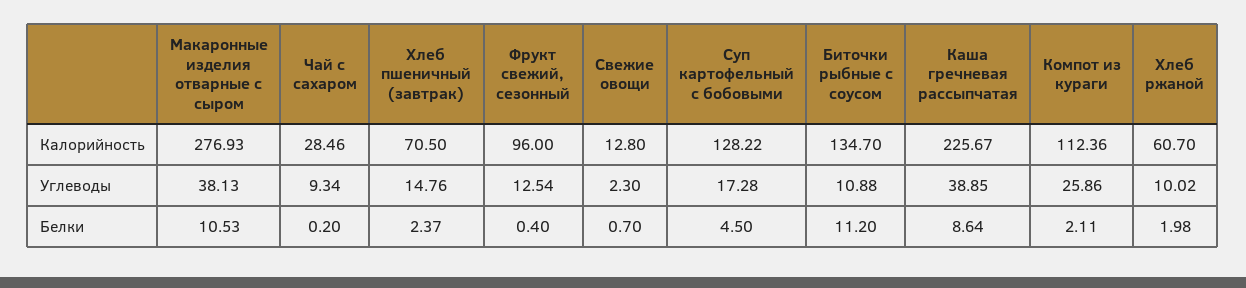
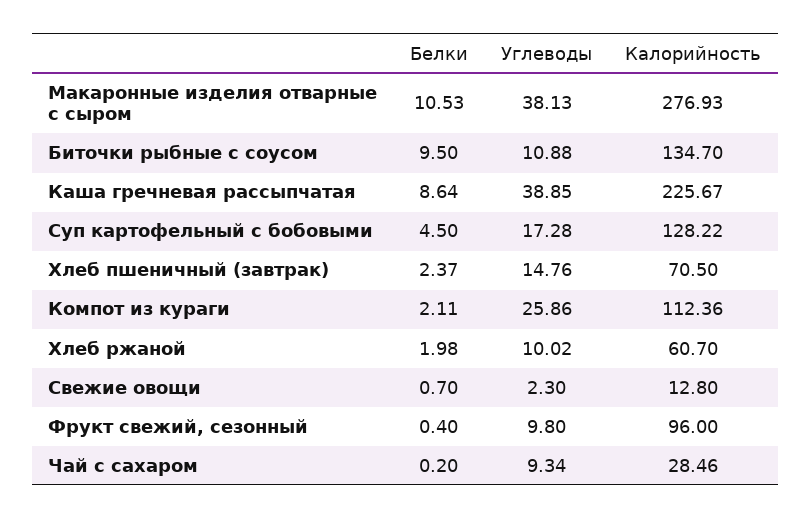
Фрукт свежий, сезонный, Углеводы: 12.54 -> 9.8
Биточки рыбные с соусом, Белки: 11.2 -> 9.5

